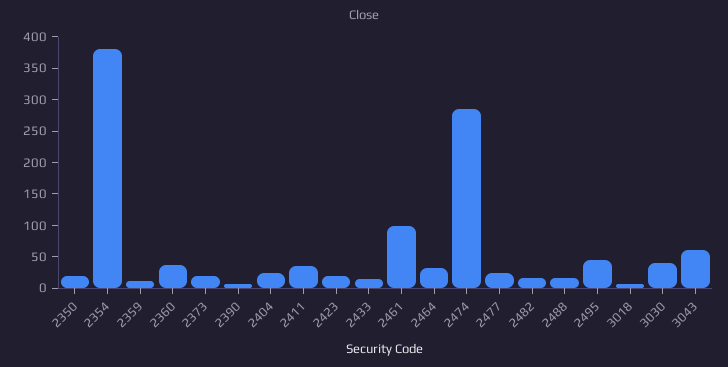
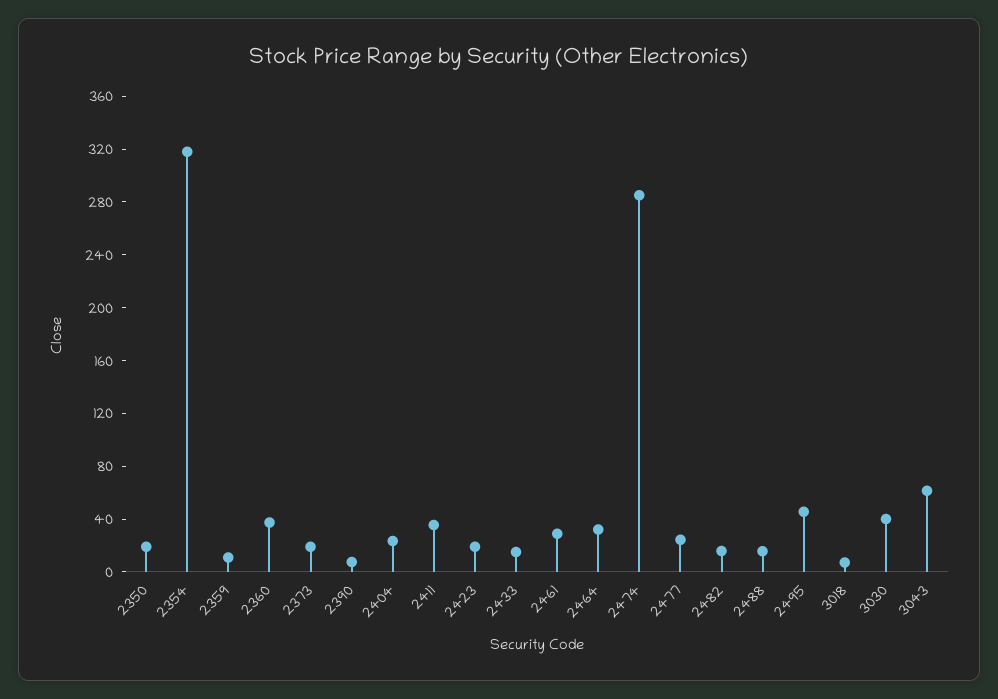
2354: 375 -> 320
2461: 100 -> 30

